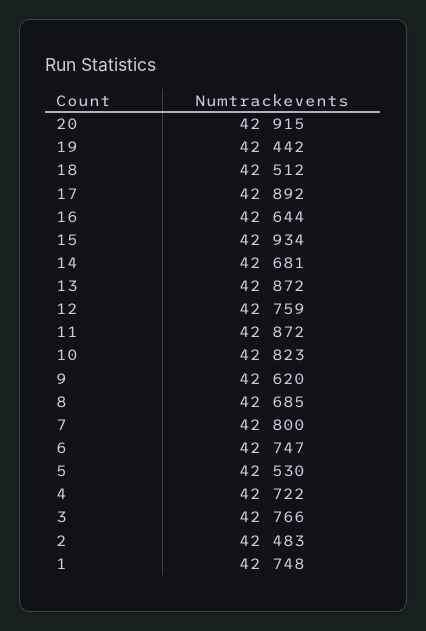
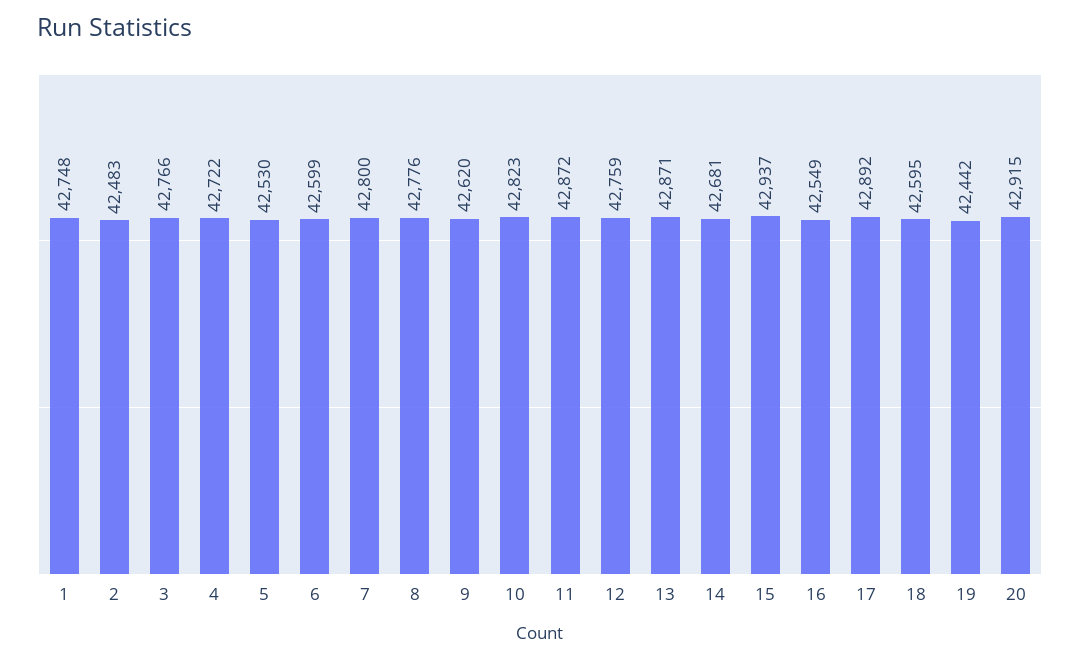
18: 42512 -> 42595
16: 42644 -> 42549
15: 42934 -> 42937
13: 42872 -> 42871
8: 42685 -> 42776
6: 42747 -> 42599

